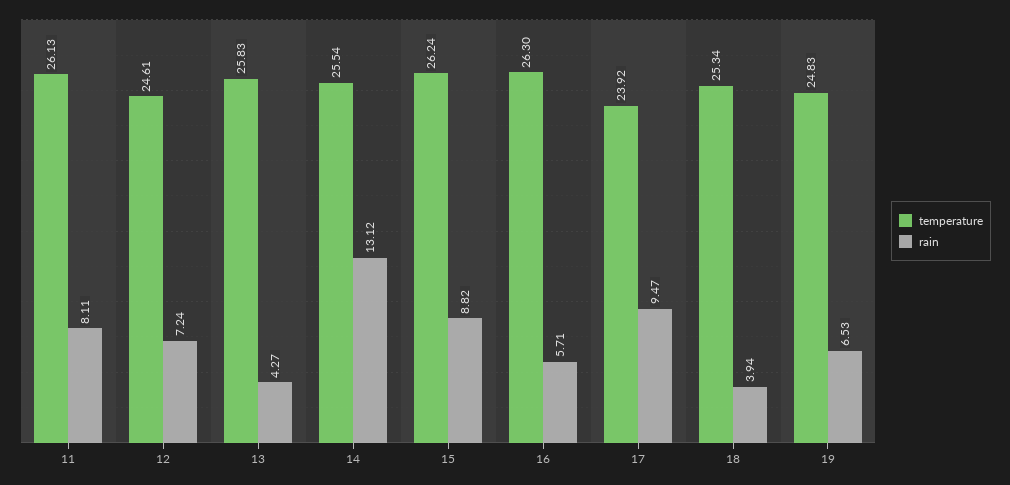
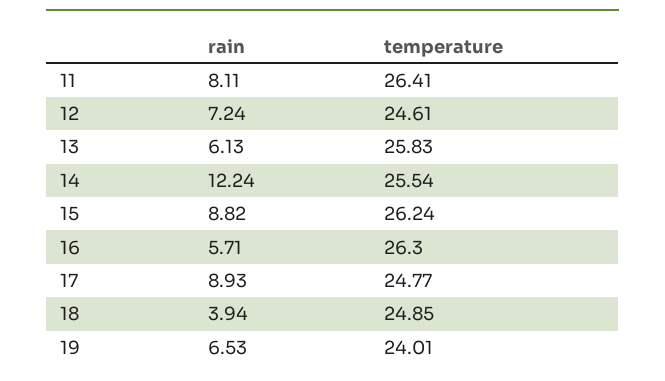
temperature, 11: 26.13 -> 26.41
rain, 13: 4.27 -> 6.13
rain, 14: 13.12 -> 12.24
temperature, 17: 23.92 -> 24.77
rain, 17: 9.47 -> 8.93
temperature, 18: 25.34 -> 24.85
temperature, 19: 24.83 -> 24.01

